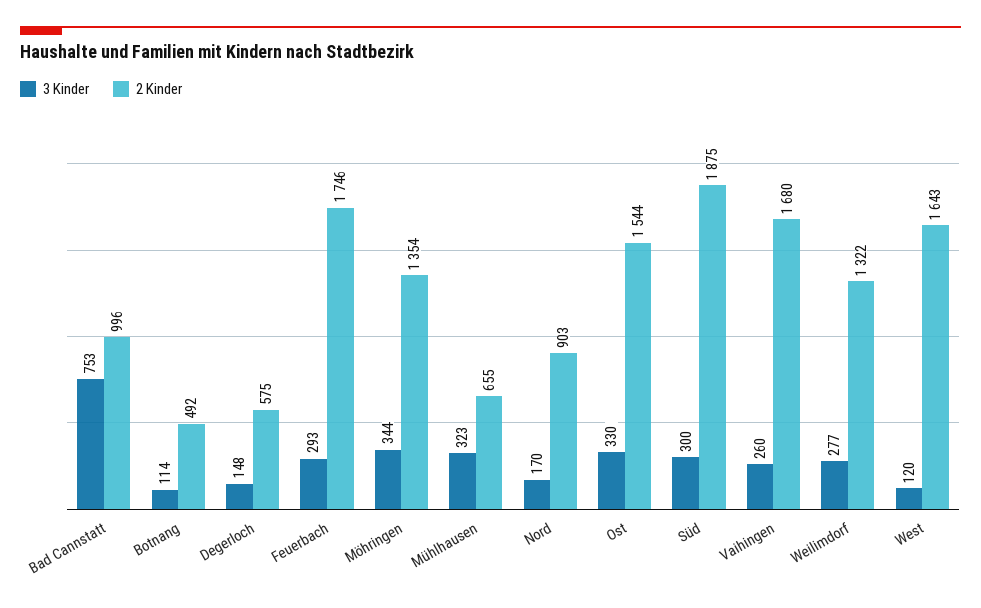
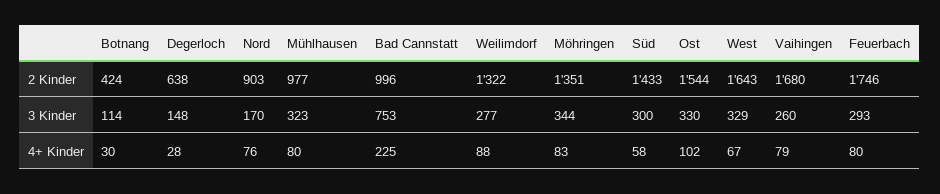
2 Kinder, Botnang: 492 -> 424
2 Kinder, Degerloch: 575 -> 638
2 Kinder, Möhringen: 1354 -> 1351
2 Kinder, Mühlhausen: 655 -> 977
2 Kinder, Süd: 1875 -> 1433
3 Kinder, West: 120 -> 329
4+ Kinder, Botnang: none -> 30
4+ Kinder, Degerloch: none -> 28
4+ Kinder, Nord: none -> 76
4+ Kinder, Mühlhausen: none -> 80
4+ Kinder, Bad Cannstatt: none -> 225
4+ Kinder, Weilimdorf: none -> 88
4+ Kinder, Möhringen: none -> 83
4+ Kinder, Süd: none -> 58
4+ Kinder, Ost: none -> 102
4+ Kinder, West: none -> 67
4+ Kinder, Vaihingen: none -> 79
4+ Kinder, Feuerbach: none -> 80

